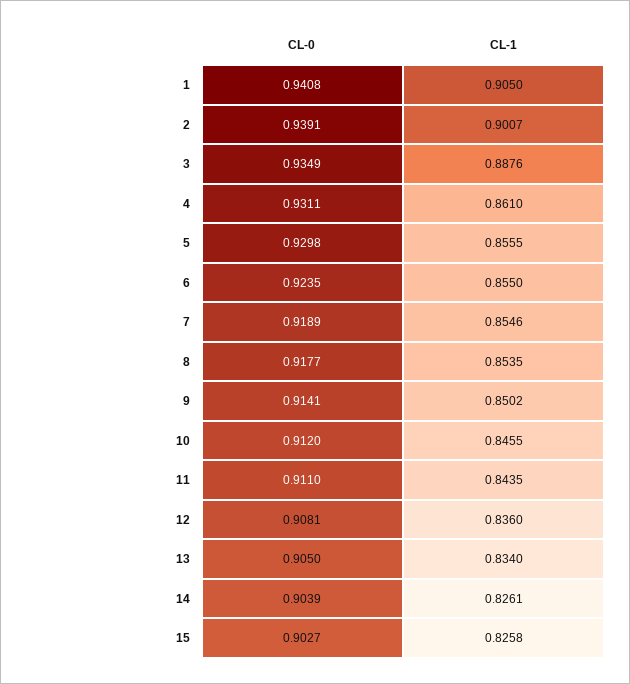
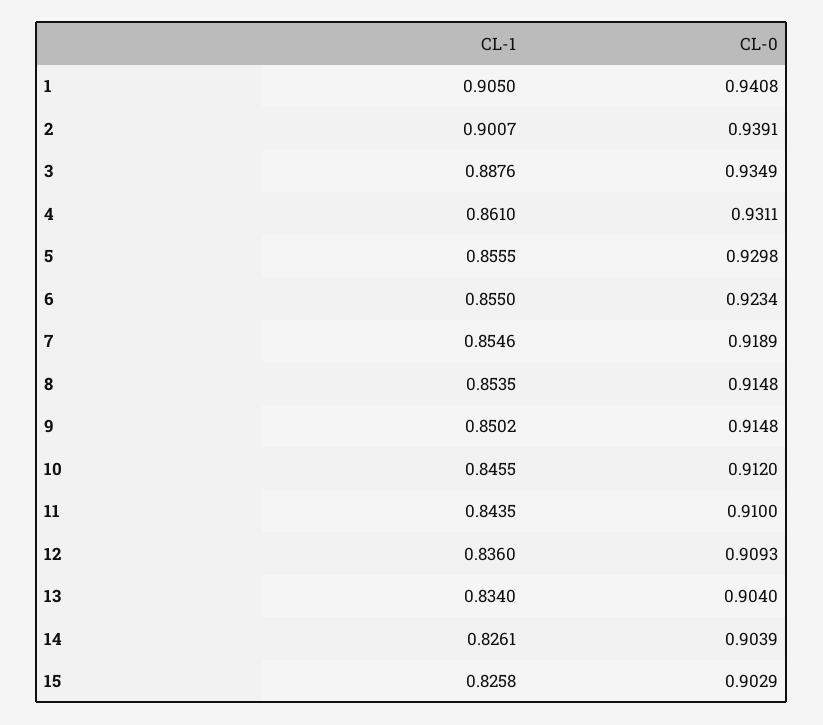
CL-0, 6: 0.9235 -> 0.9234
CL-0, 8: 0.9177 -> 0.9148
CL-0, 9: 0.9141 -> 0.9148
CL-0, 11: 0.911 -> 0.91
CL-0, 12: 0.9081 -> 0.9093
CL-0, 13: 0.905 -> 0.904
CL-0, 15: 0.9027 -> 0.9029

